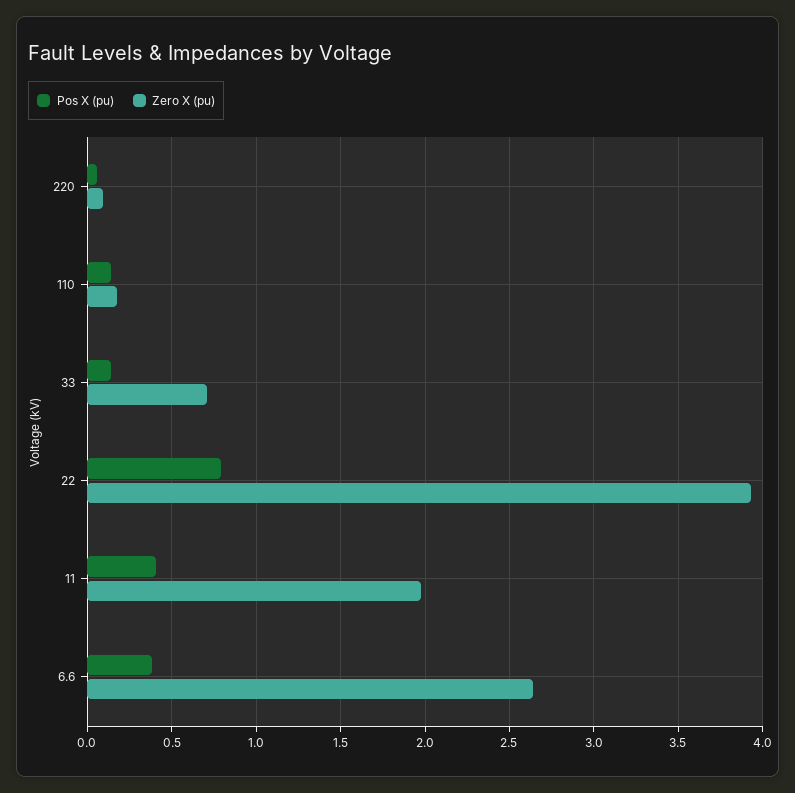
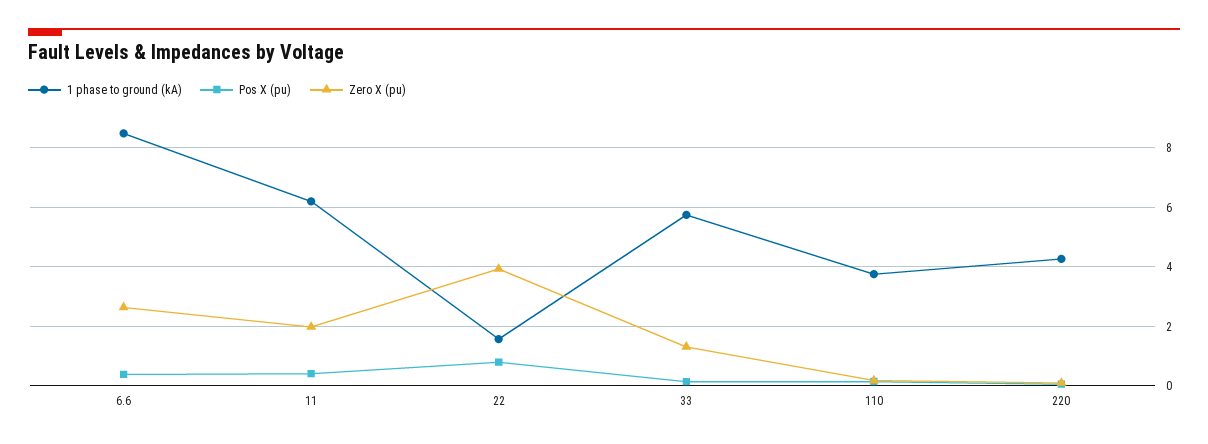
Zero X (pu), 33: 0.7 -> 1.25
1 phase to ground (kA), 6.6: none -> 8.5
1 phase to ground (kA), 11: none -> 6.25
1 phase to ground (kA), 22: none -> 1.5
1 phase to ground (kA), 33: none -> 5.75
1 phase to ground (kA), 110: none -> 3.75
1 phase to ground (kA), 220: none -> 4.25

